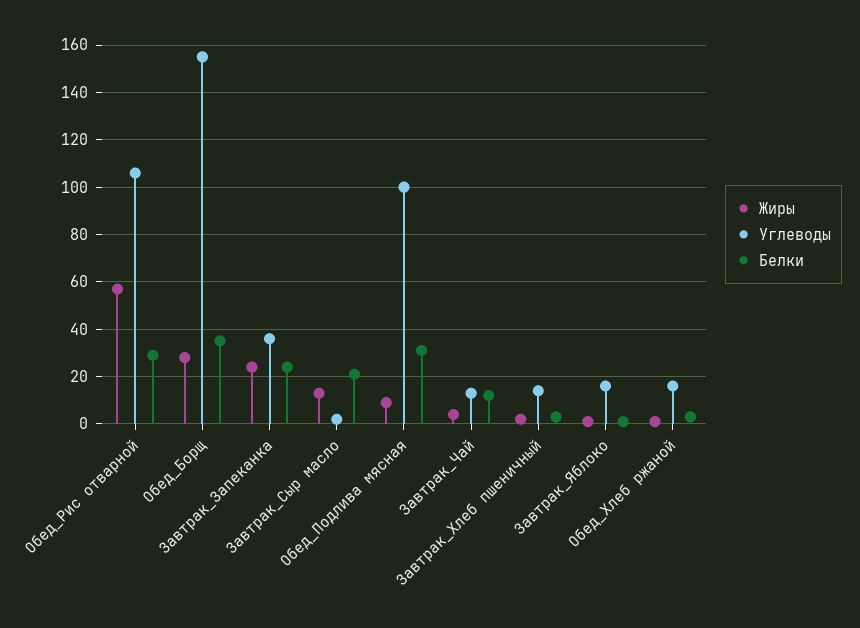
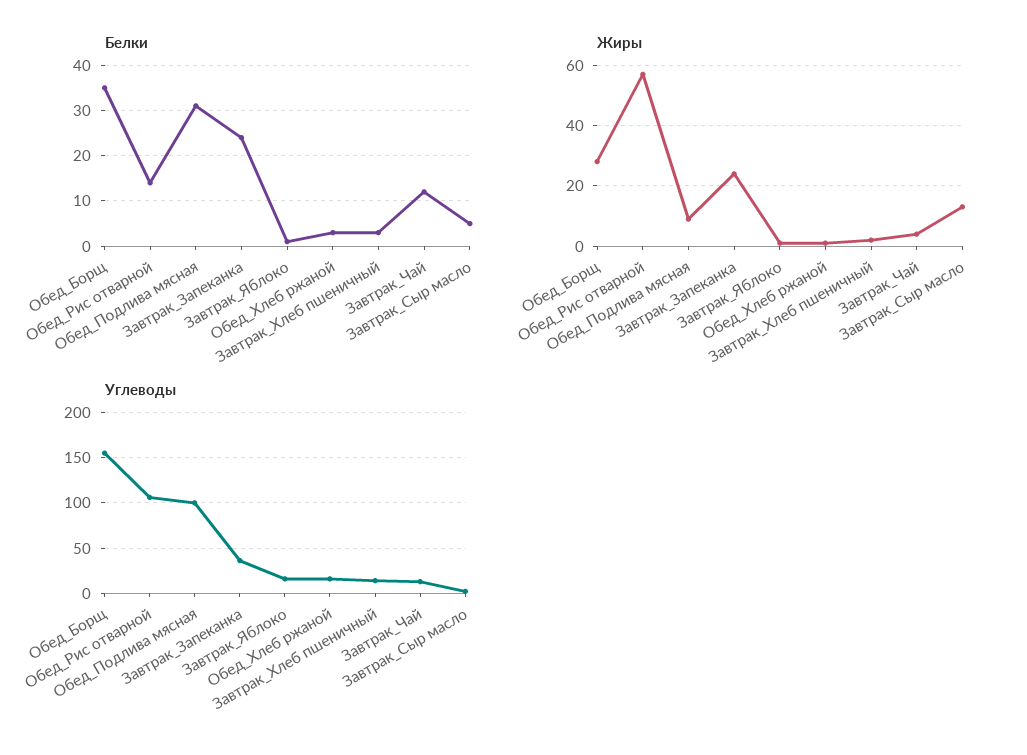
Белки, Обед_Рис отварной: 30 -> 15
Белки, Завтрак_Сыр масло: 20 -> 5

